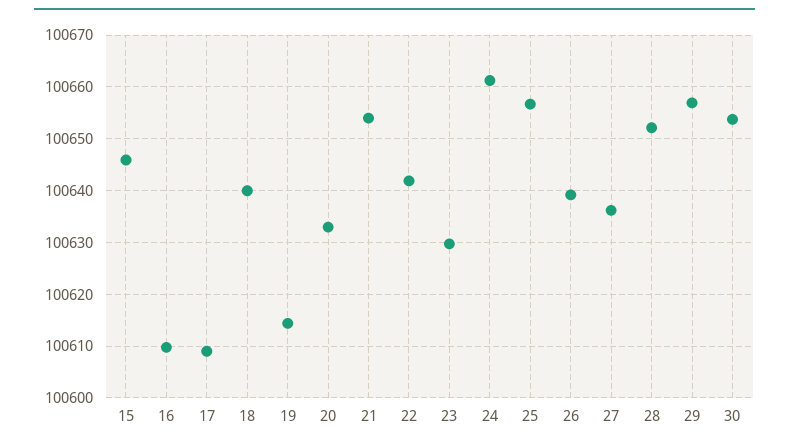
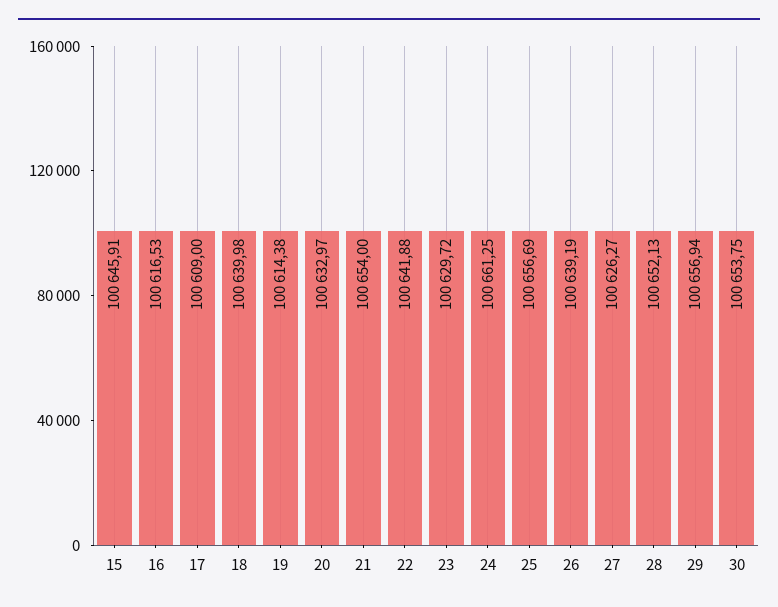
16: 100610 -> 100616.53
27: 100636 -> 100626.27

